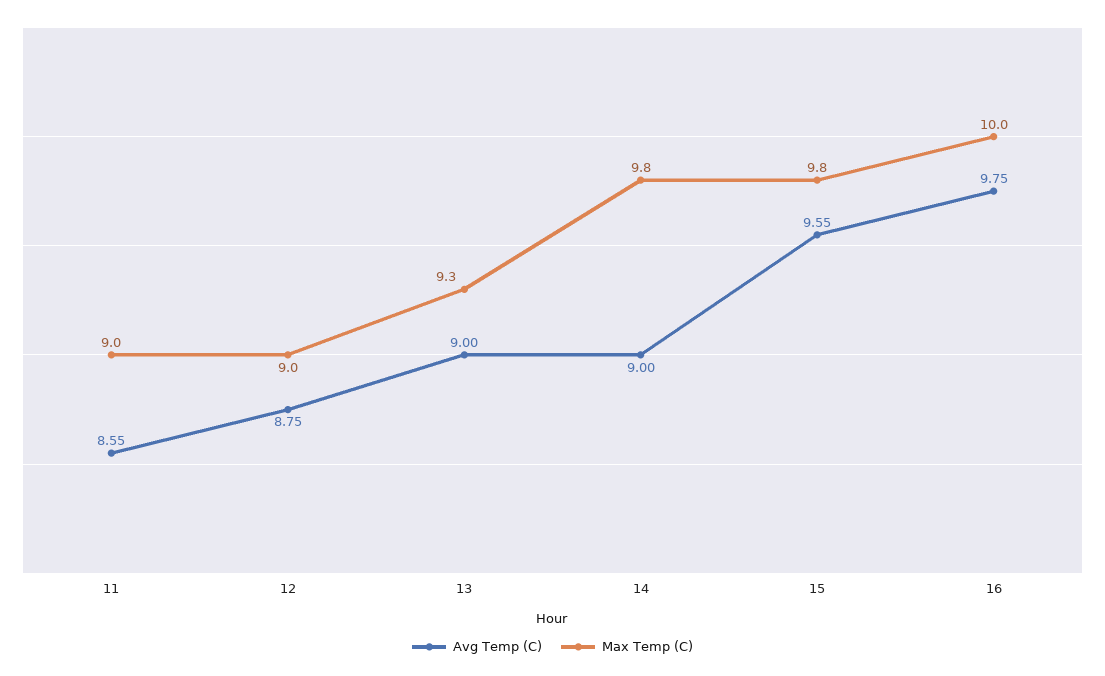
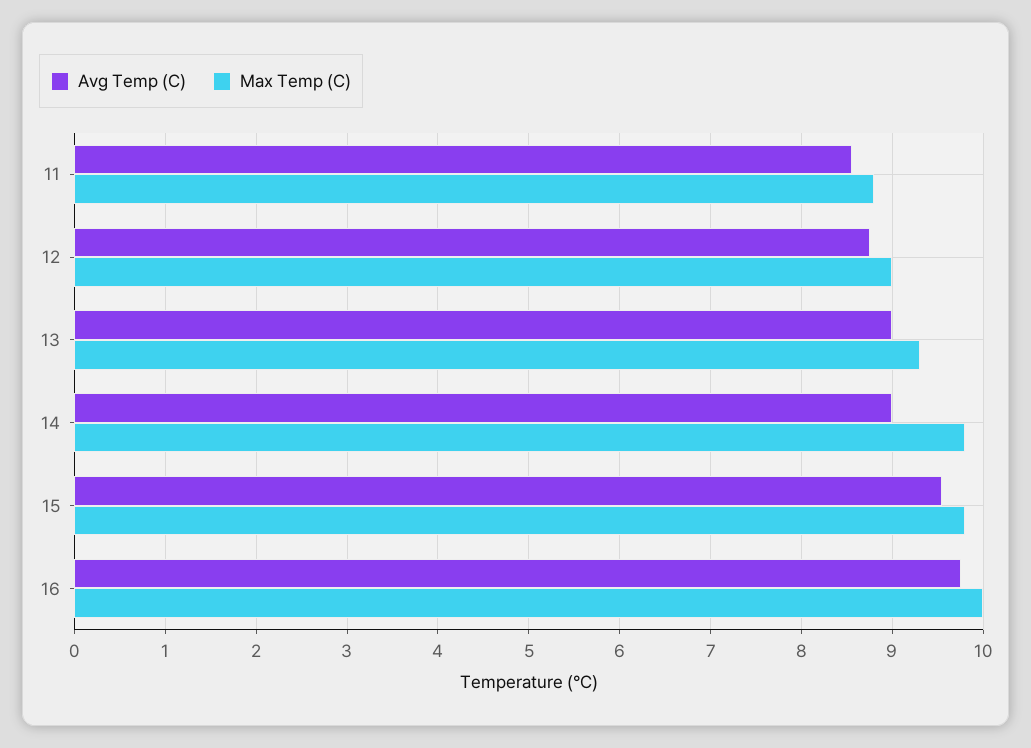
Max Temp (C), 11: 9 -> 8.8

